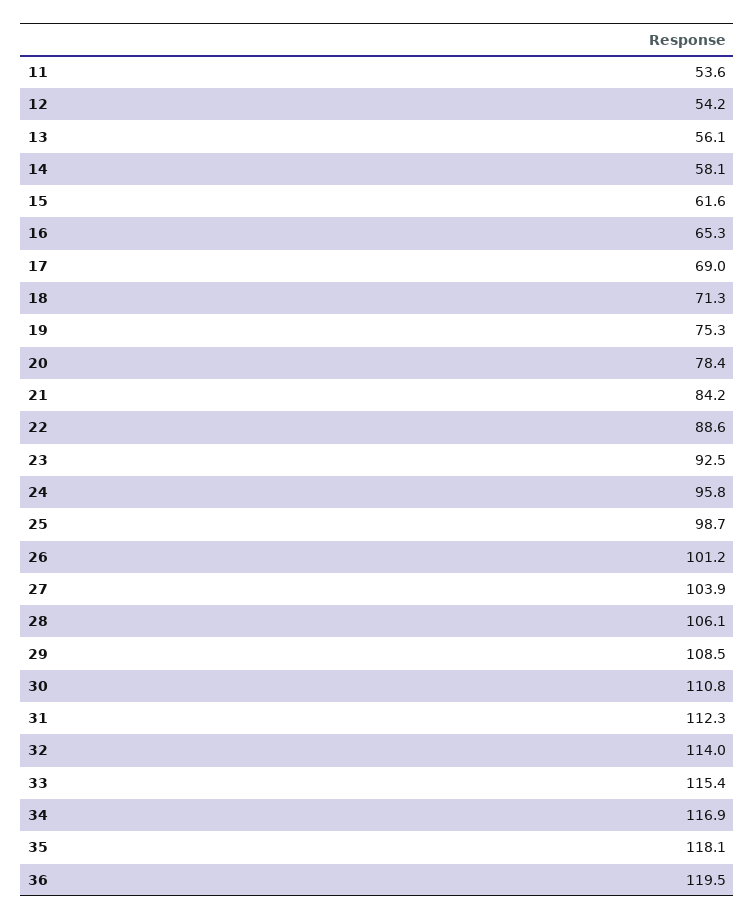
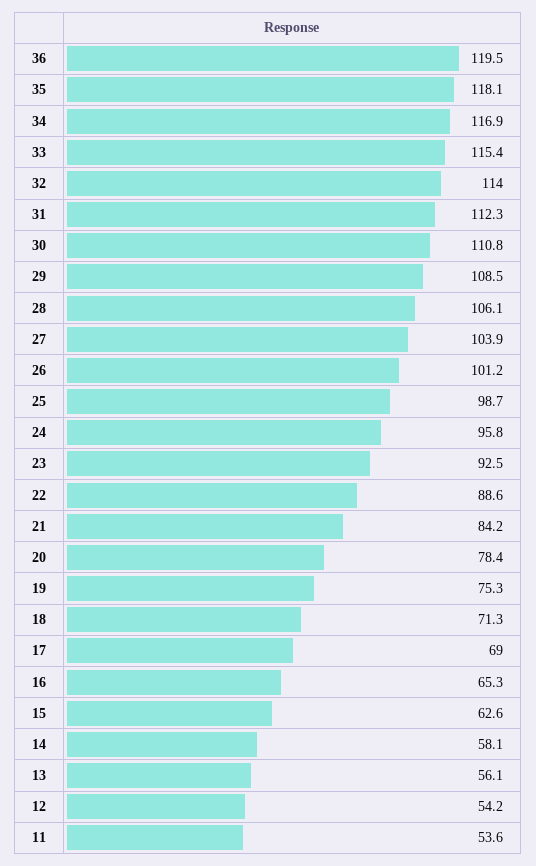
15: 61.6 -> 62.6

